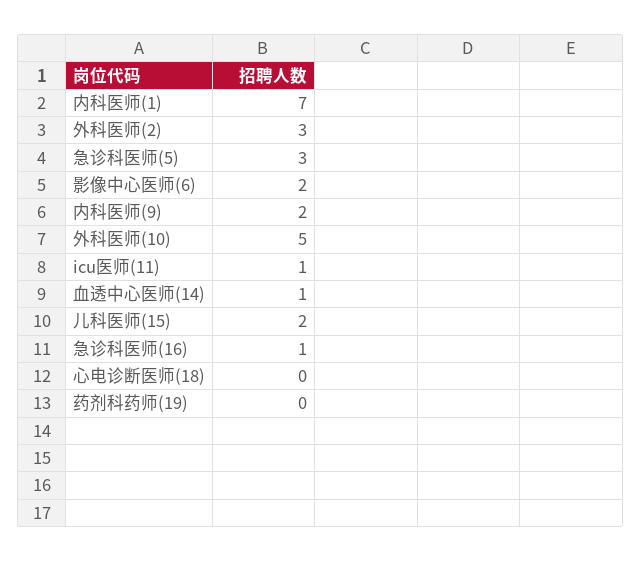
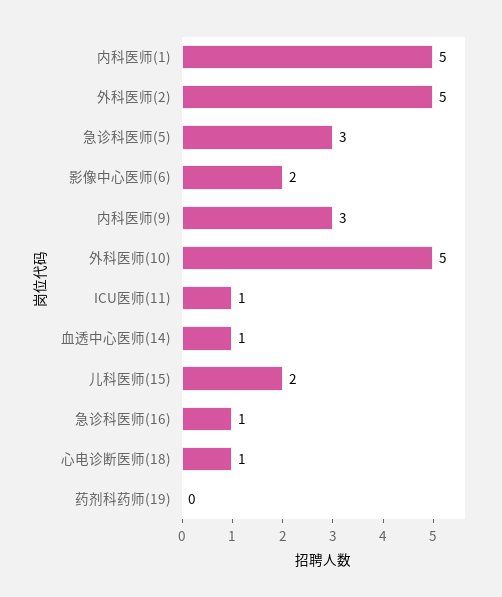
内科医师(1): 7 -> 5
外科医师(2): 3 -> 5
内科医师(9): 2 -> 3
心电诊断医师(18): 0 -> 1

